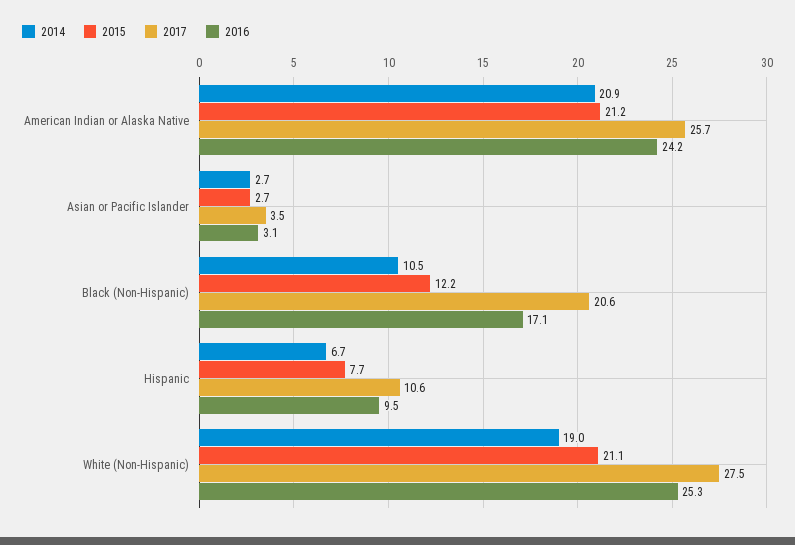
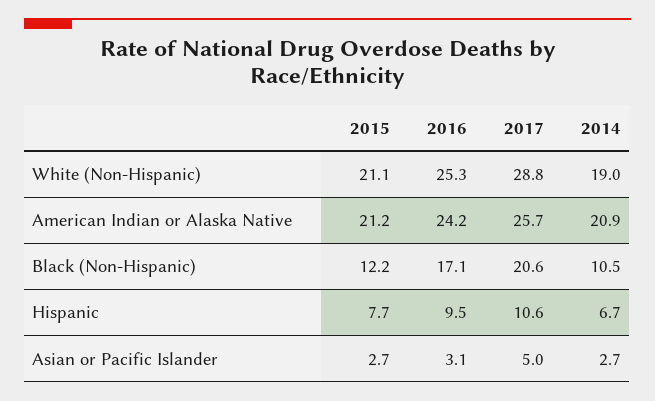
2017, Asian or Pacific Islander: 3.5 -> 5
2017, White (Non-Hispanic): 27.5 -> 28.8

